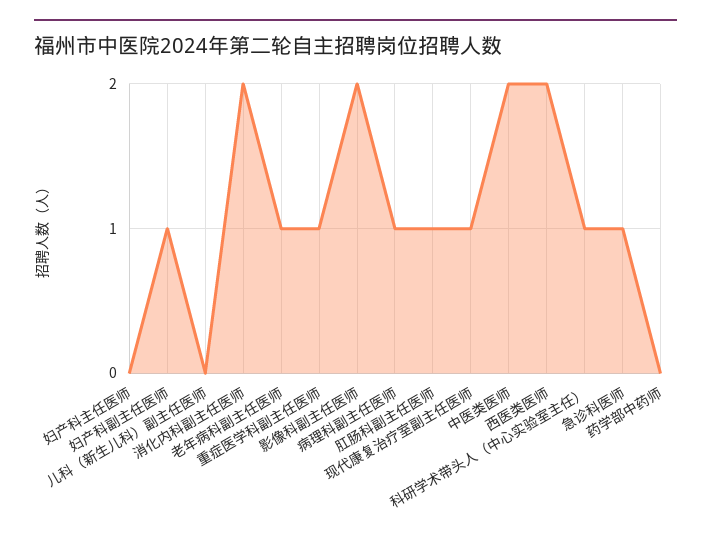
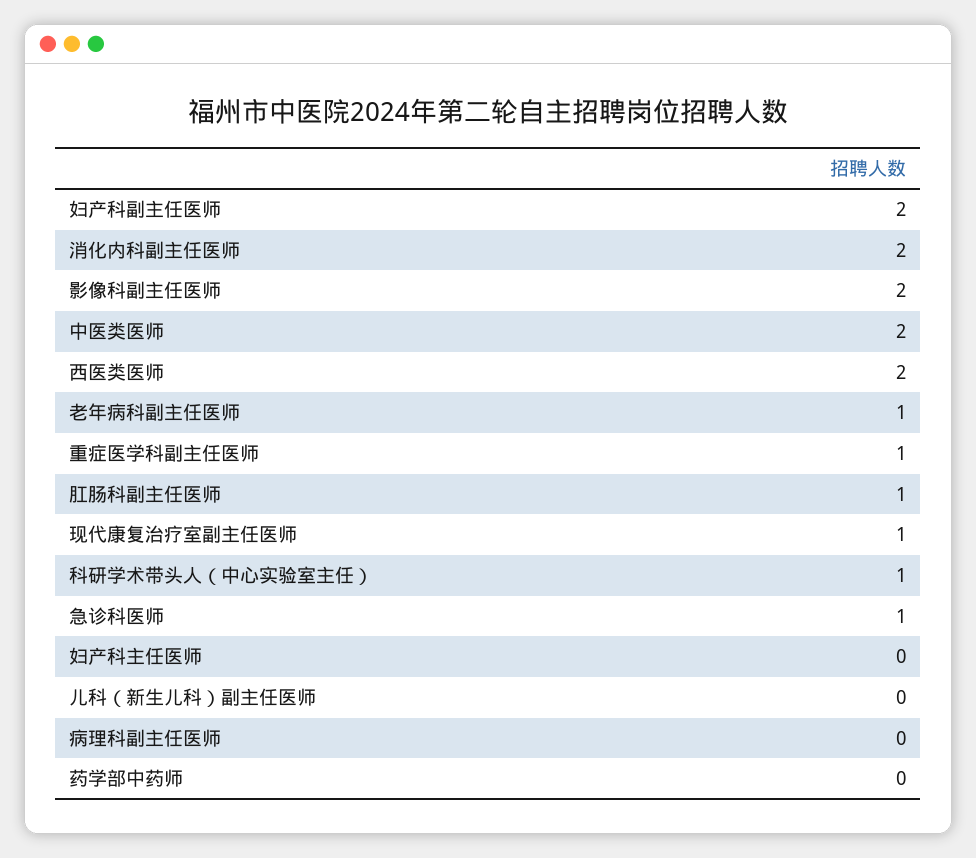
妇产科副主任医师: 1 -> 2
病理科副主任医师: 1 -> 0

